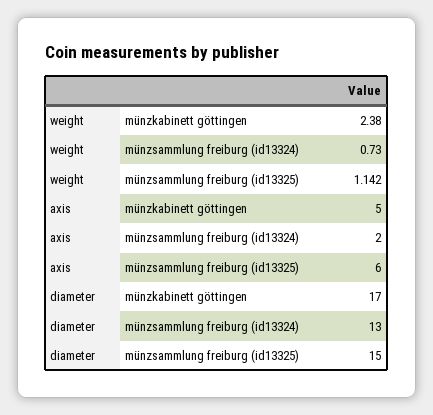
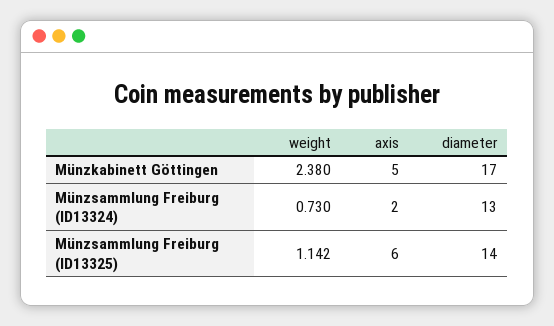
diameter, münzsammlung freiburg (id13325): 15 -> 14

